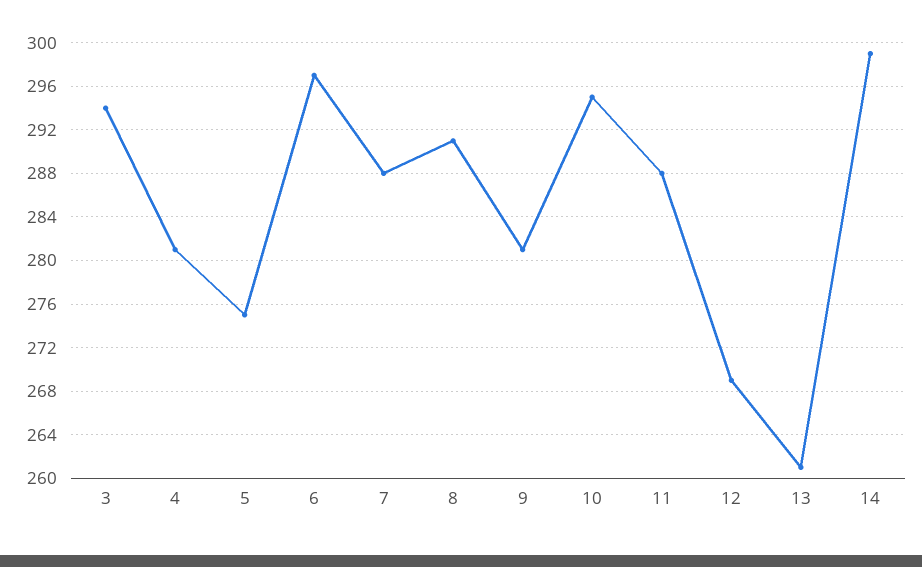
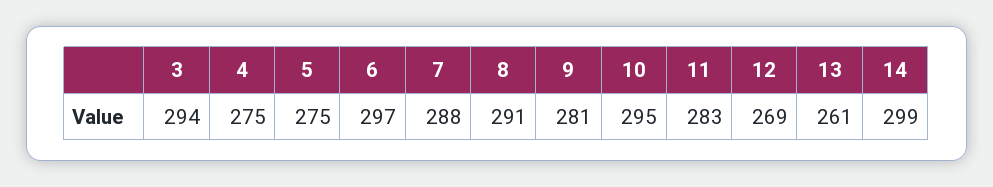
4: 281 -> 275
11: 288 -> 283

